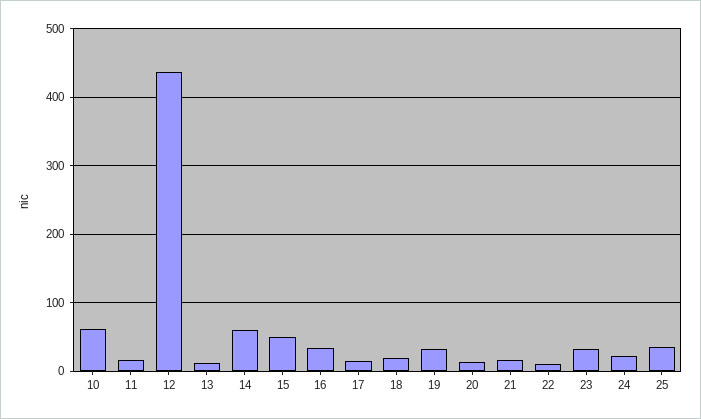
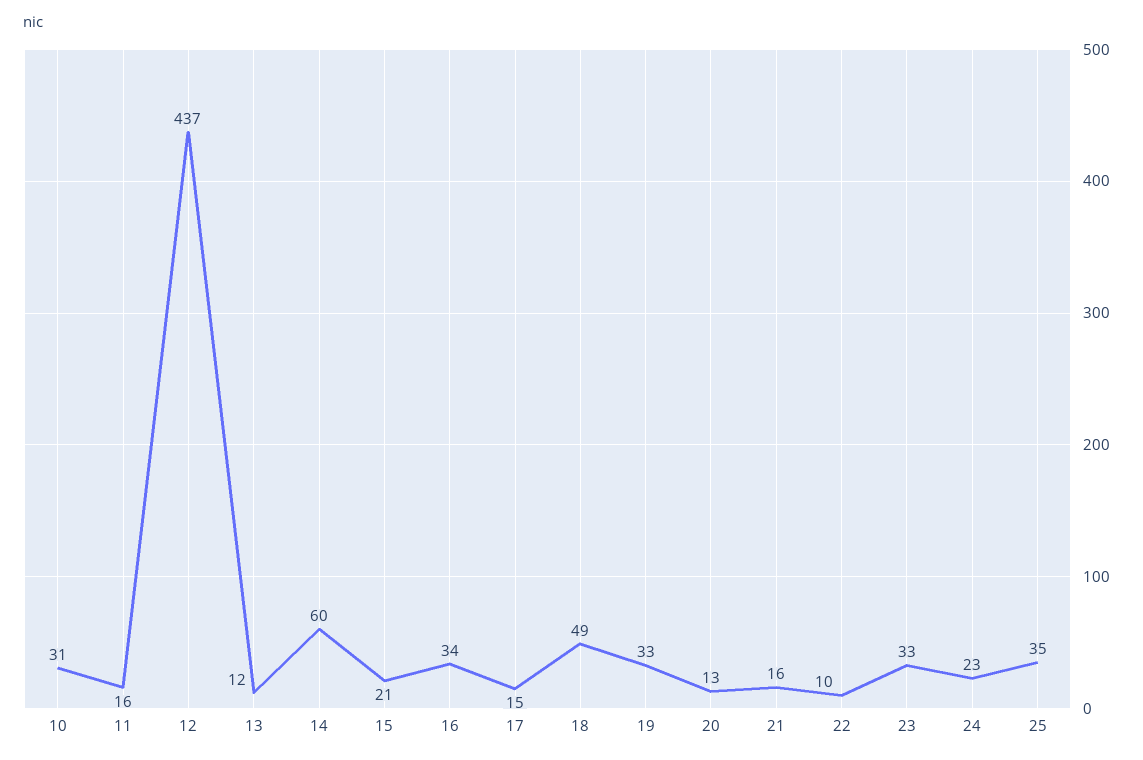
10: 60 -> 31
15: 50 -> 21
18: 20 -> 49

